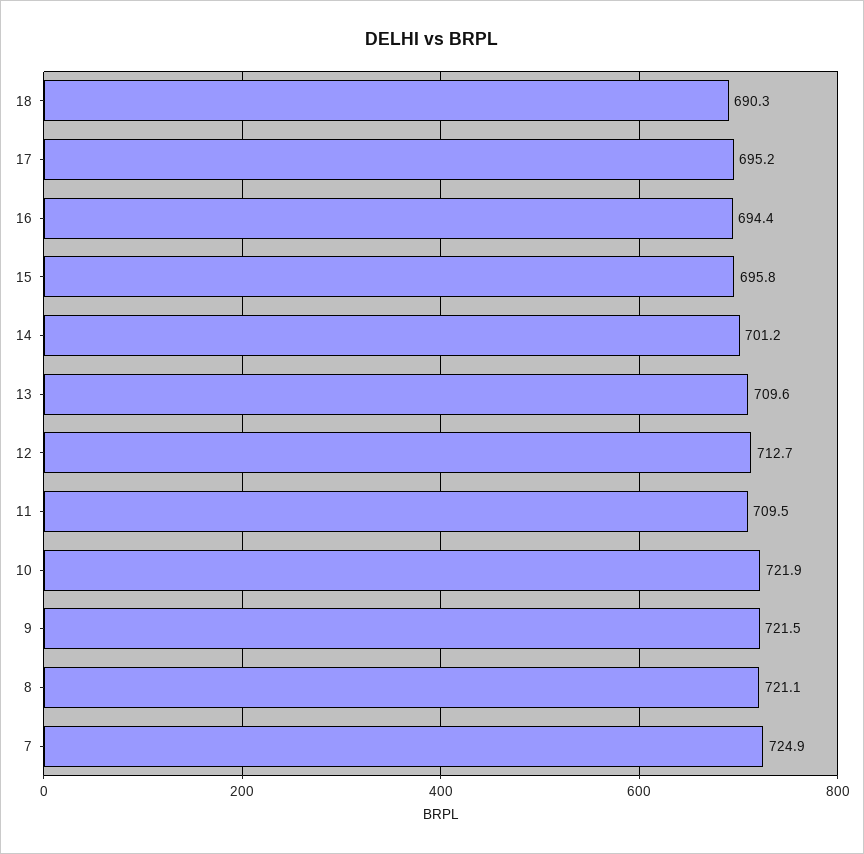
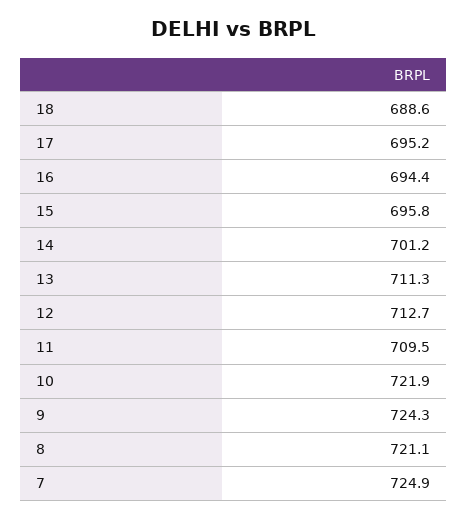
18: 690.3 -> 688.6
13: 709.6 -> 711.3
9: 721.5 -> 724.3

